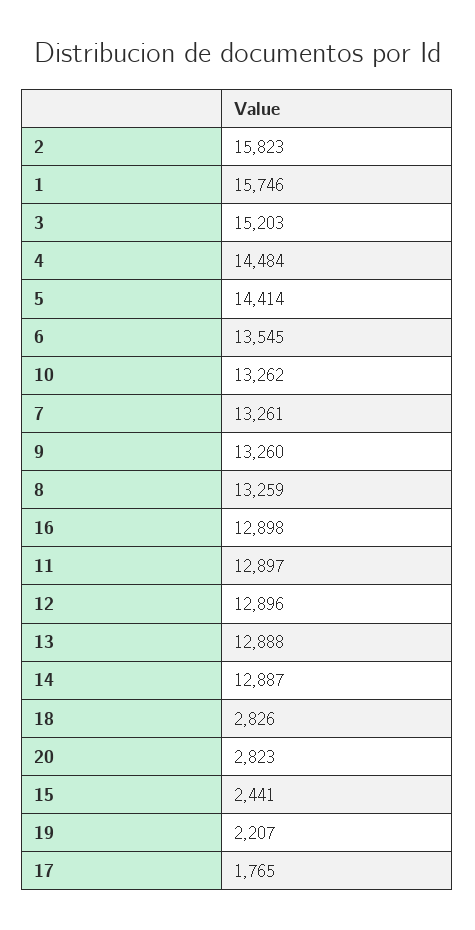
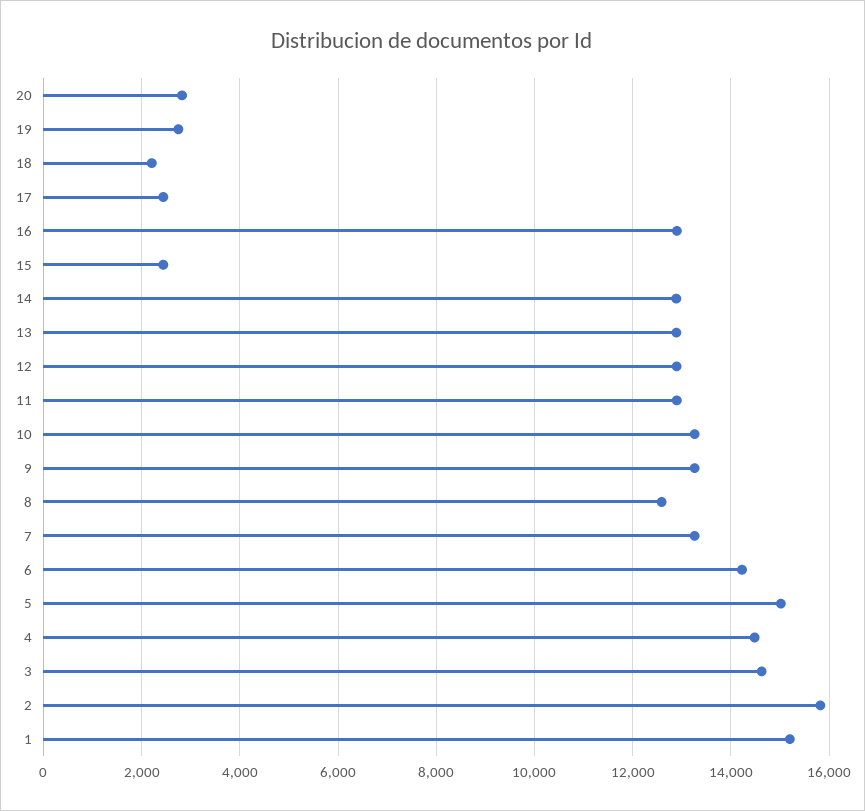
1: 15746 -> 15200
3: 15203 -> 14600
5: 14414 -> 15000
6: 13545 -> 14200
8: 13259 -> 12600
18: 2826 -> 2200
19: 2207 -> 2800
17: 1765 -> 2400

